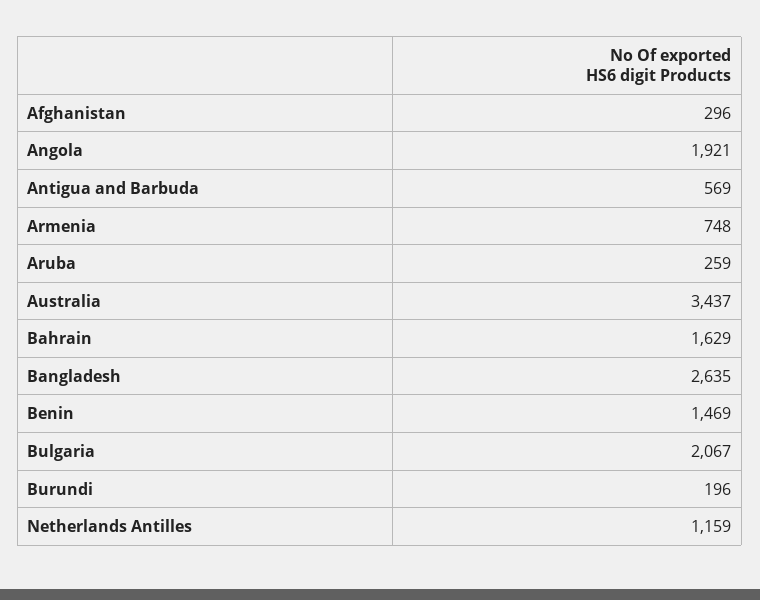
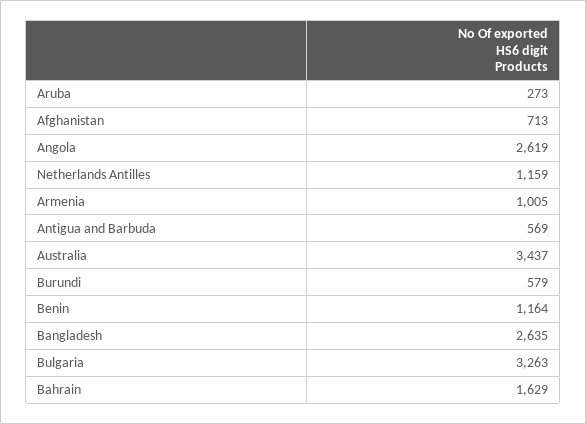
Afghanistan: 296 -> 713
Angola: 1921 -> 2619
Armenia: 748 -> 1005
Aruba: 259 -> 273
Benin: 1469 -> 1164
Bulgaria: 2067 -> 3263
Burundi: 196 -> 579

